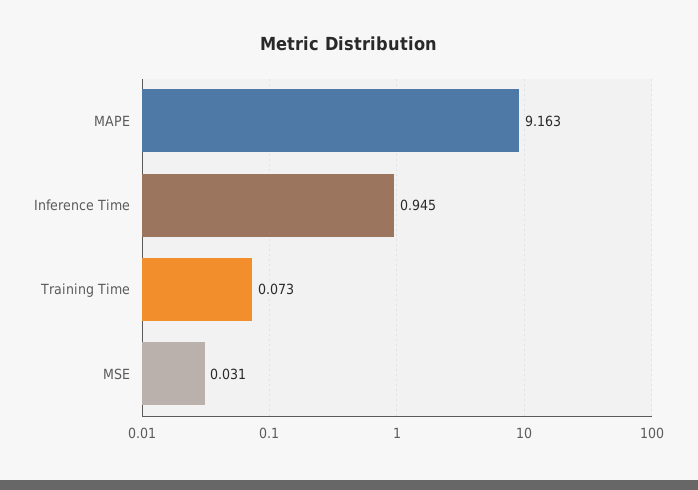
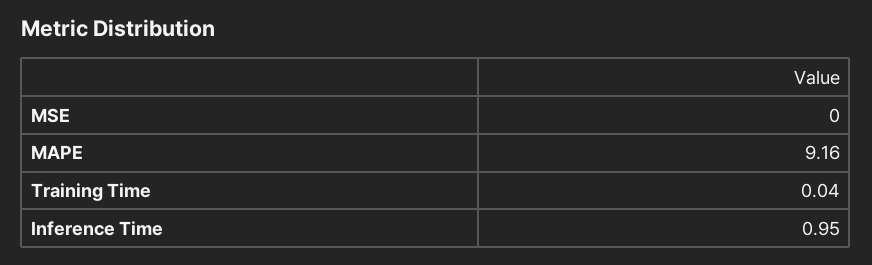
Training Time: 0.073 -> 0.04
MSE: 0.031 -> 0

